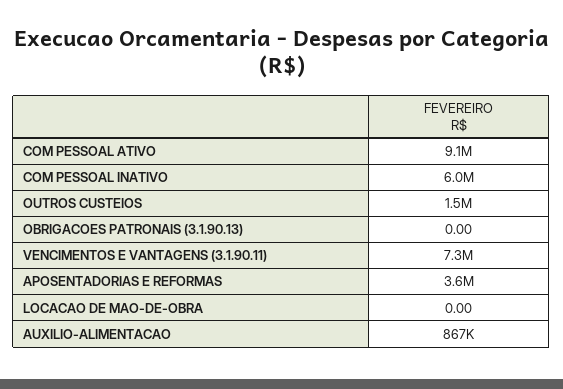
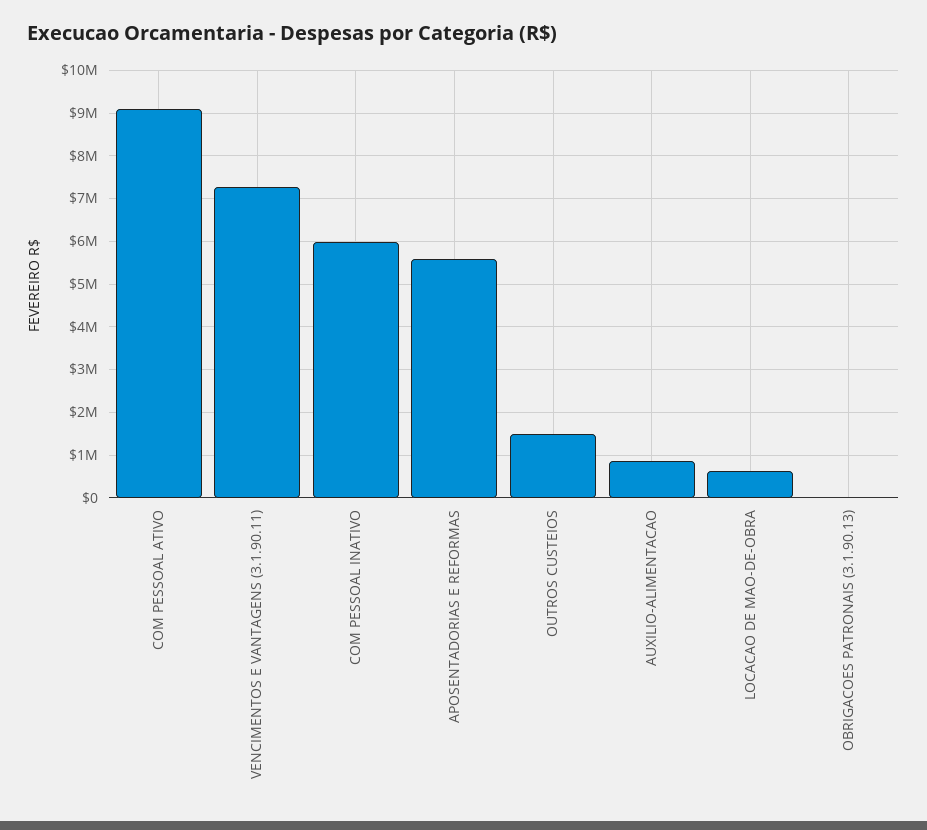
APOSENTADORIAS E REFORMAS: 3600000 -> 5600000
LOCACAO DE MAO-DE-OBRA: 0 -> 600000

